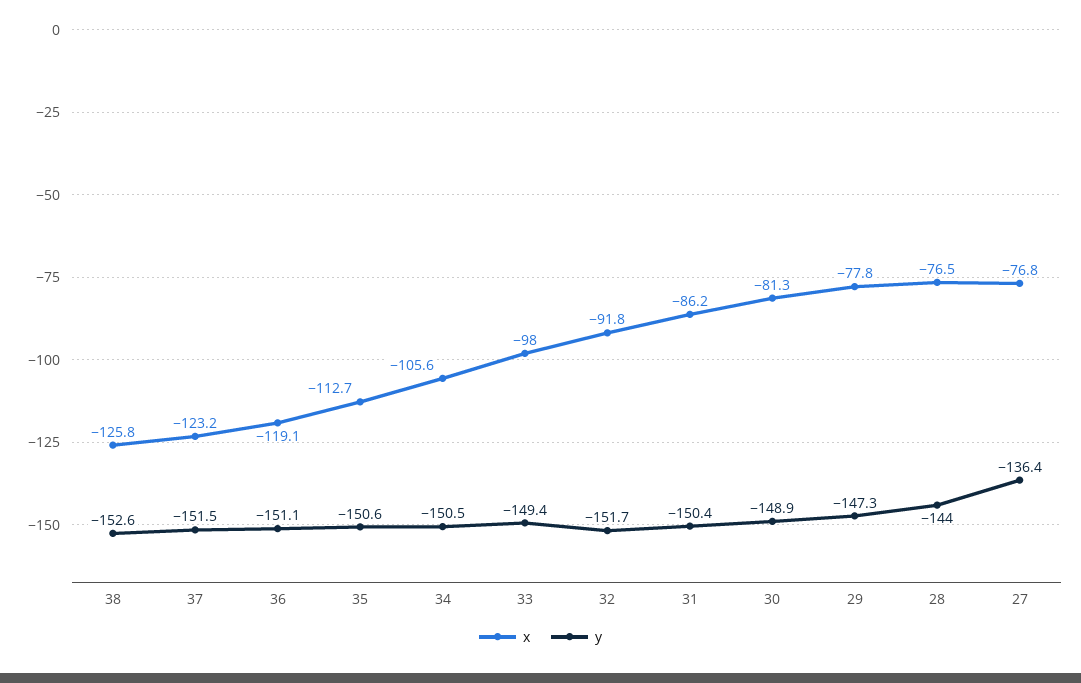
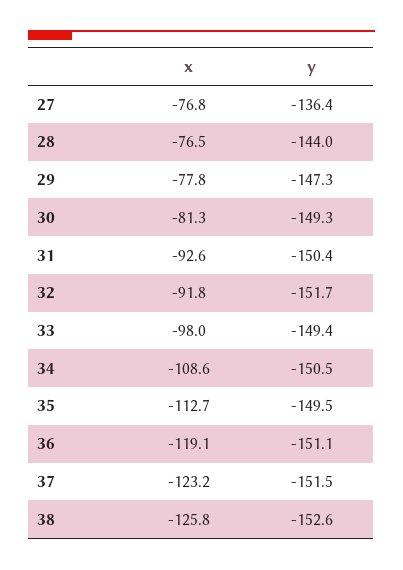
y, 35: -150.6 -> -149.5
x, 34: -105.6 -> -108.6
x, 31: -86.2 -> -92.6
y, 30: -148.9 -> -149.3

